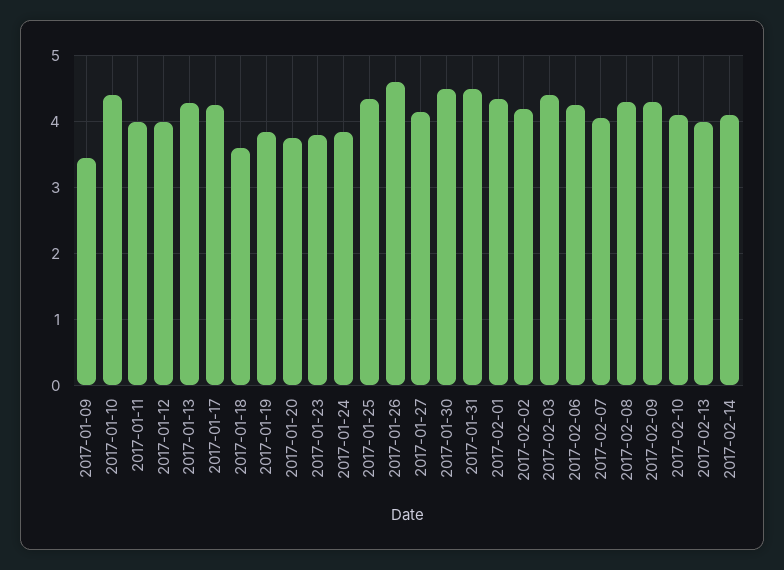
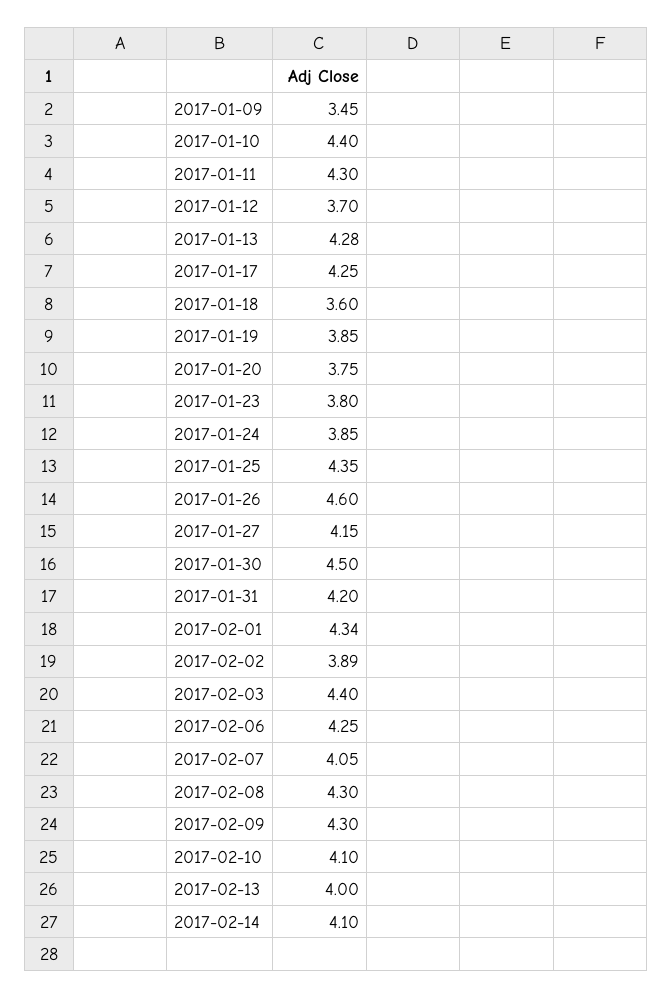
2017-01-11: 4 -> 4.3
2017-01-12: 4 -> 3.7
2017-01-31: 4.5 -> 4.2
2017-02-02: 4.2 -> 3.89

